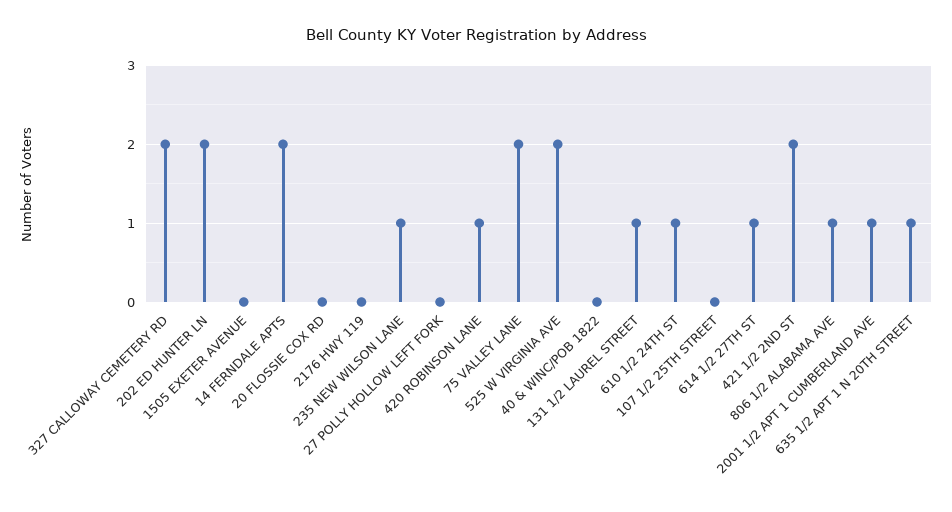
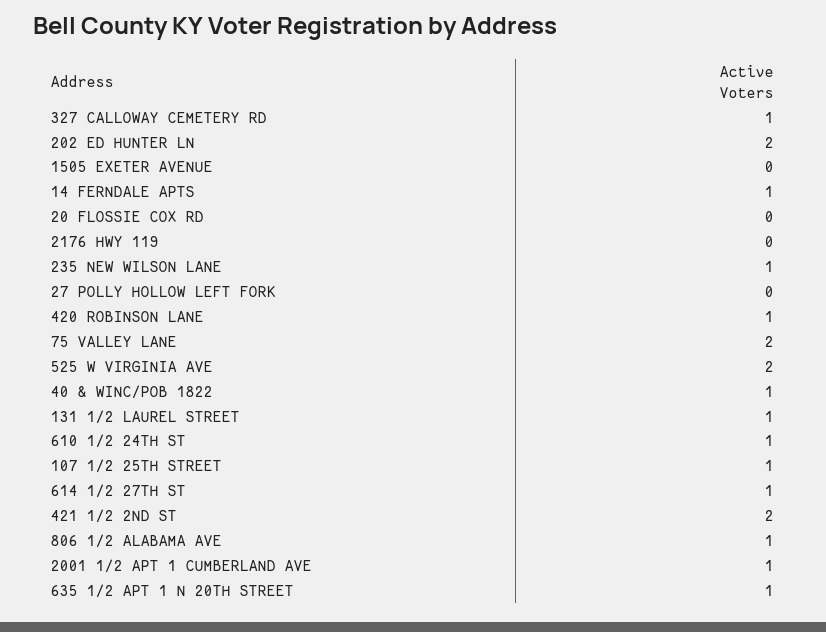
327 CALLOWAY CEMETERY RD: 2 -> 1
14 FERNDALE APTS: 2 -> 1
40 & WINC/POB 1822: 0 -> 1
107 1/2 25TH STREET: 0 -> 1

